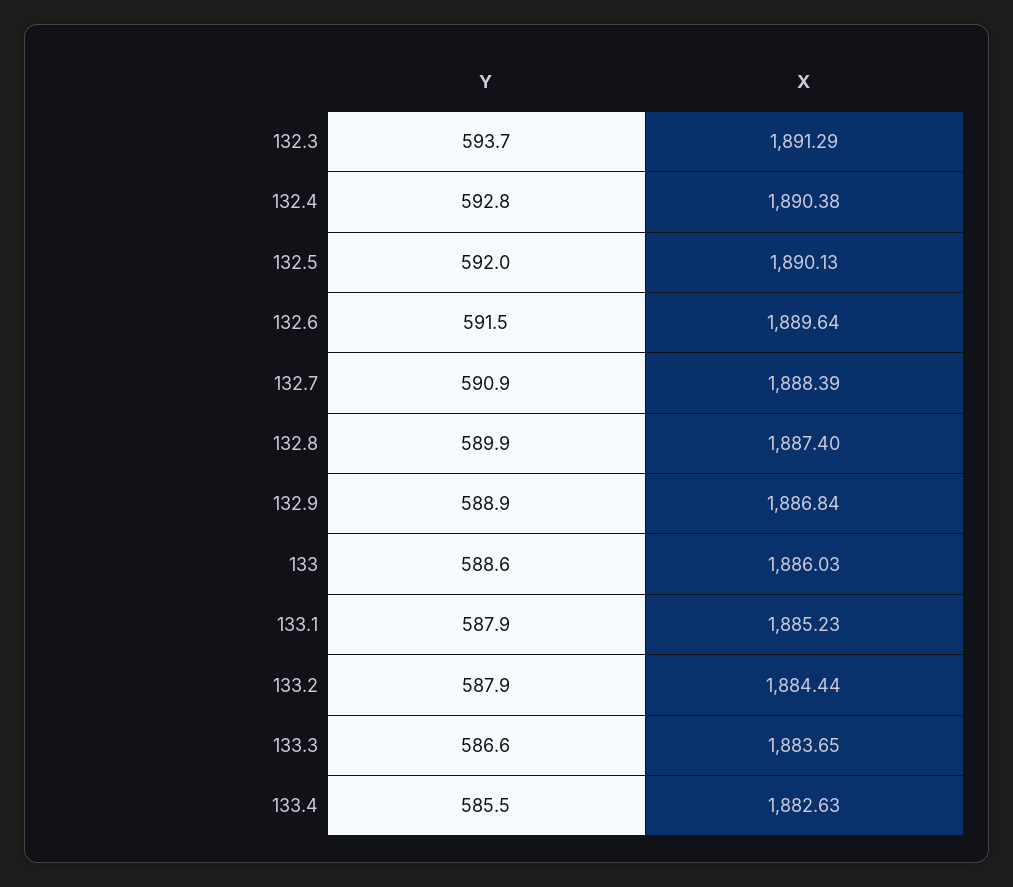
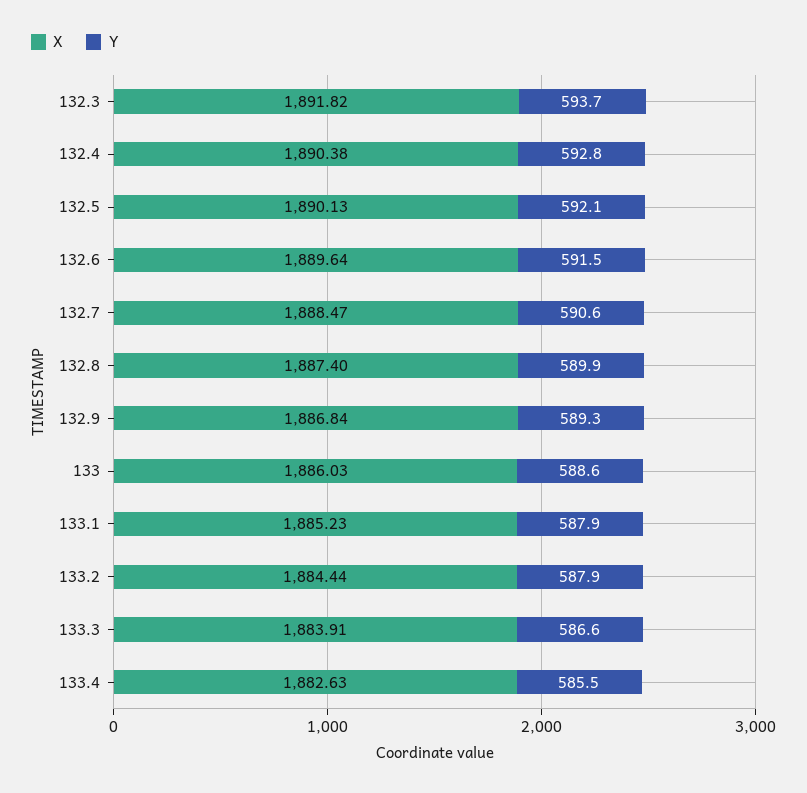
X, 132.3: 1891.29 -> 1891.82
Y, 132.5: 592 -> 592.1
Y, 132.7: 590.9 -> 590.6
X, 132.7: 1888.39 -> 1888.47
Y, 132.9: 588.9 -> 589.3
X, 133.3: 1883.65 -> 1883.91

